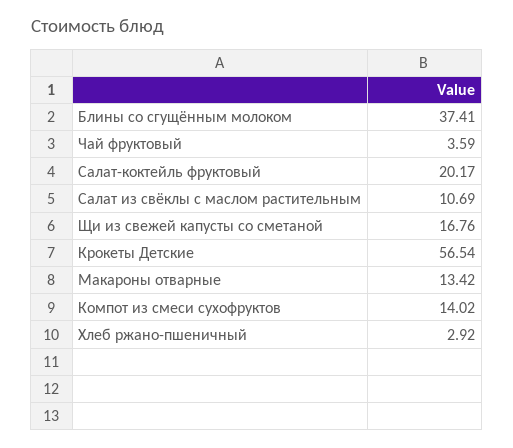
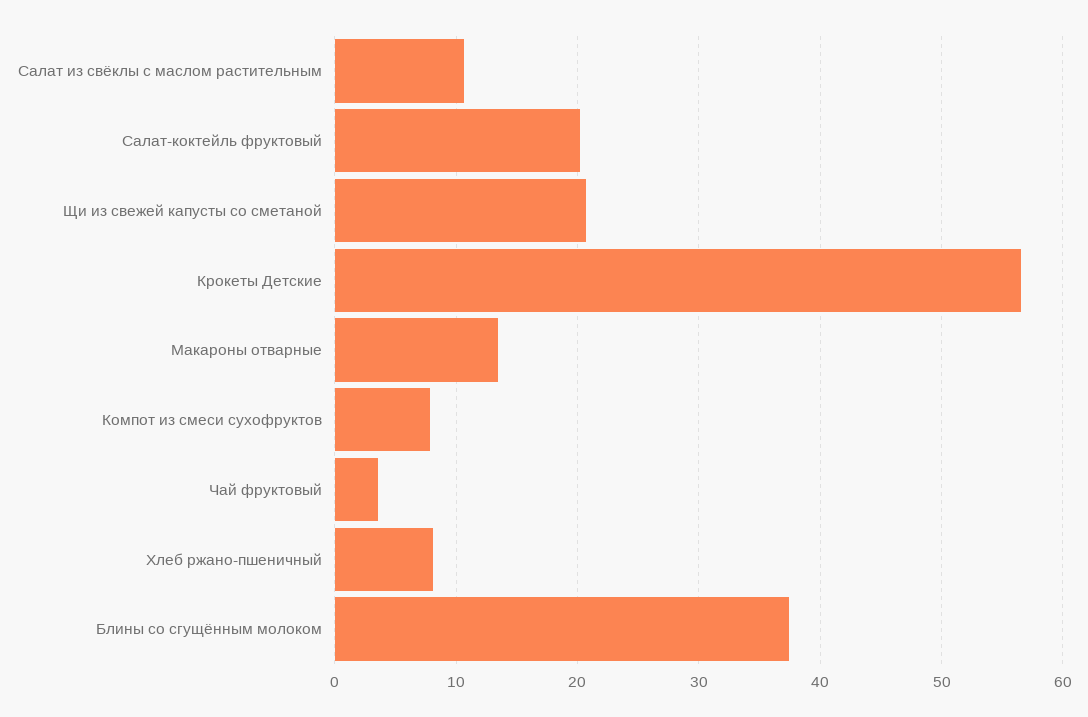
Щи из свежей капусты со сметаной: 16.76 -> 21
Компот из смеси сухофруктов: 14.02 -> 8
Хлеб ржано-пшеничный: 2.92 -> 8

